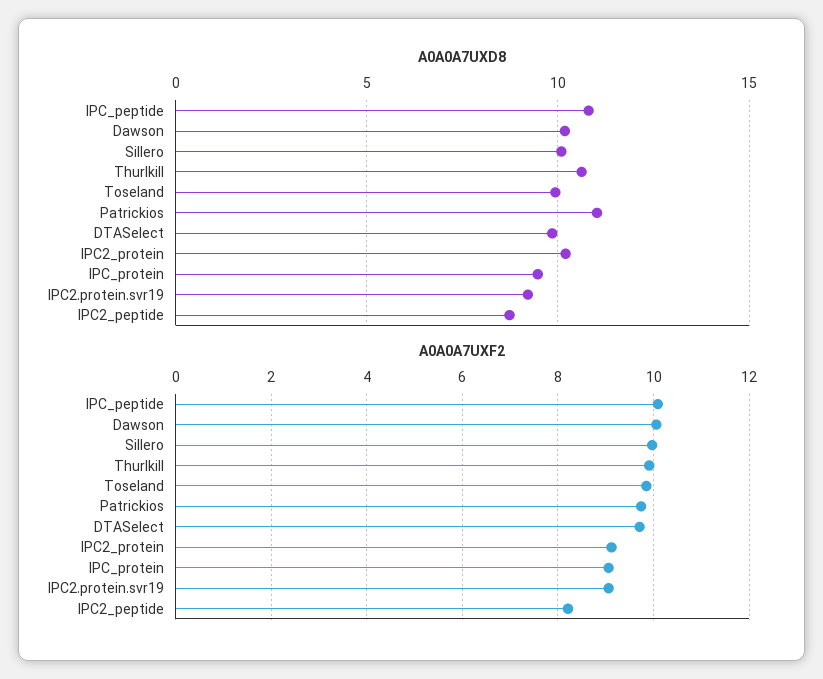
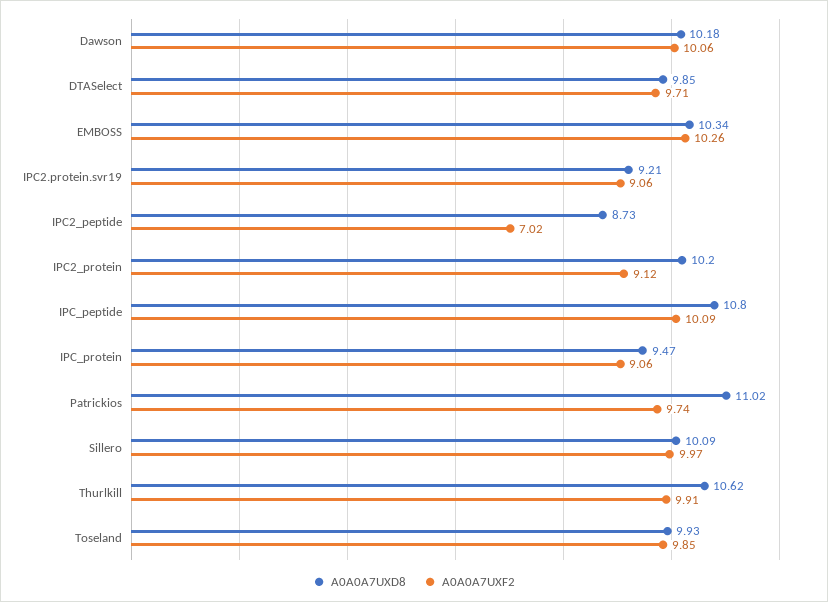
A0A0A7UXF2, IPC2_peptide: 8.2 -> 7.02
A0A0A7UXD8, EMBOSS: none -> 10.34
A0A0A7UXF2, EMBOSS: none -> 10.26

